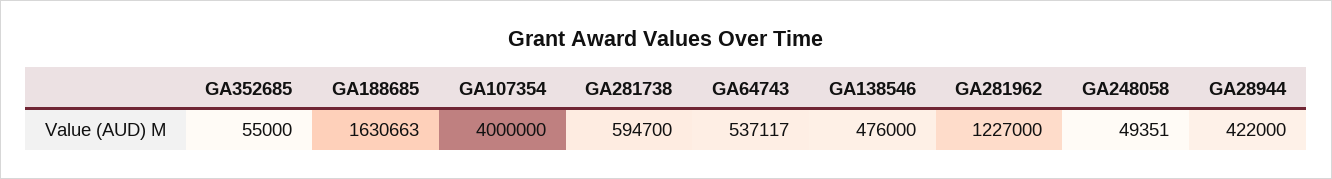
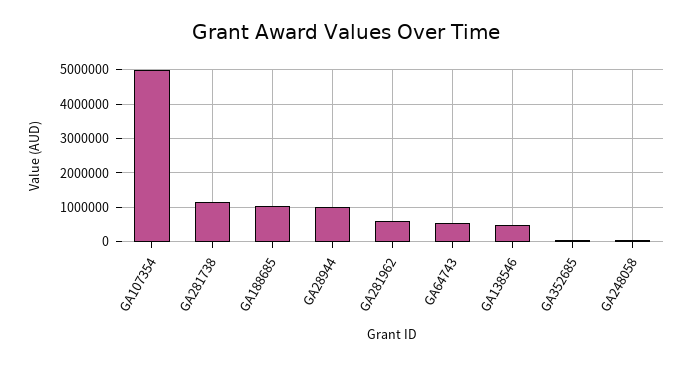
GA188685: 1630663 -> 1000000
GA107354: 4000000 -> 5000000
GA281738: 594700 -> 1200000
GA281962: 1227000 -> 600000
GA28944: 422000 -> 1000000

